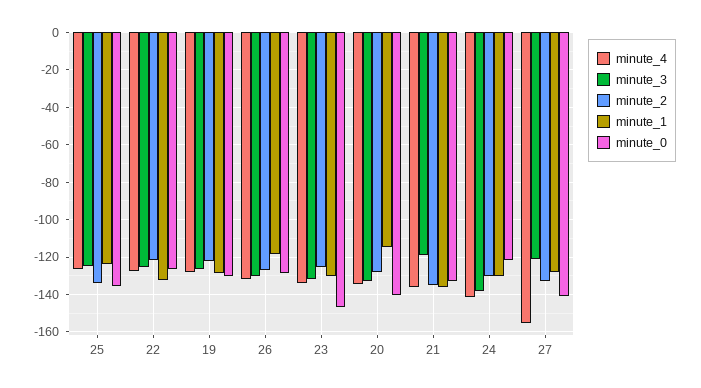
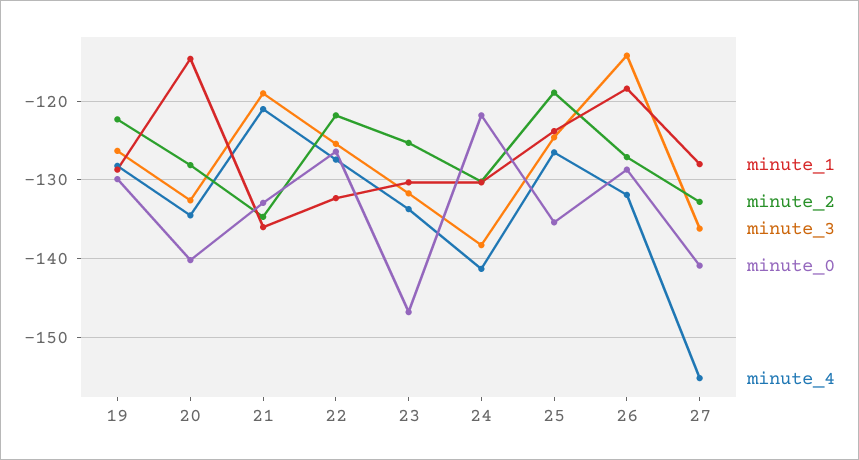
minute_2, 25: -135 -> -119
minute_3, 26: -130 -> -114
minute_4, 21: -135 -> -121
minute_3, 27: -120 -> -136

